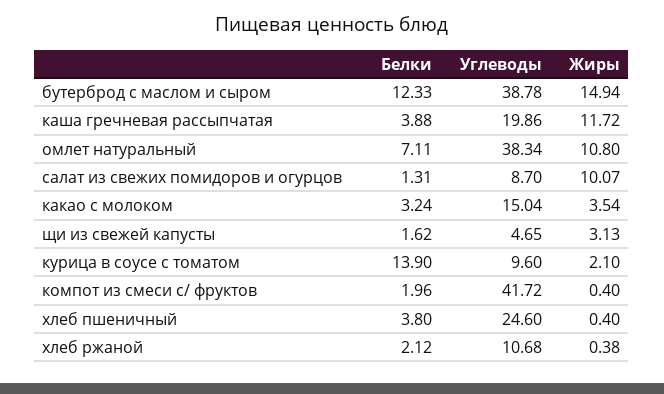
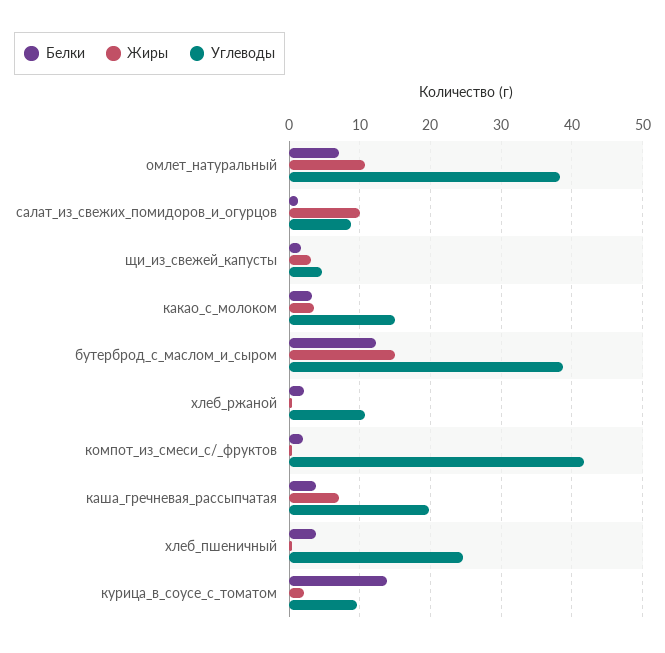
Жиры, каша гречневая рассыпчатая: 11.72 -> 7

